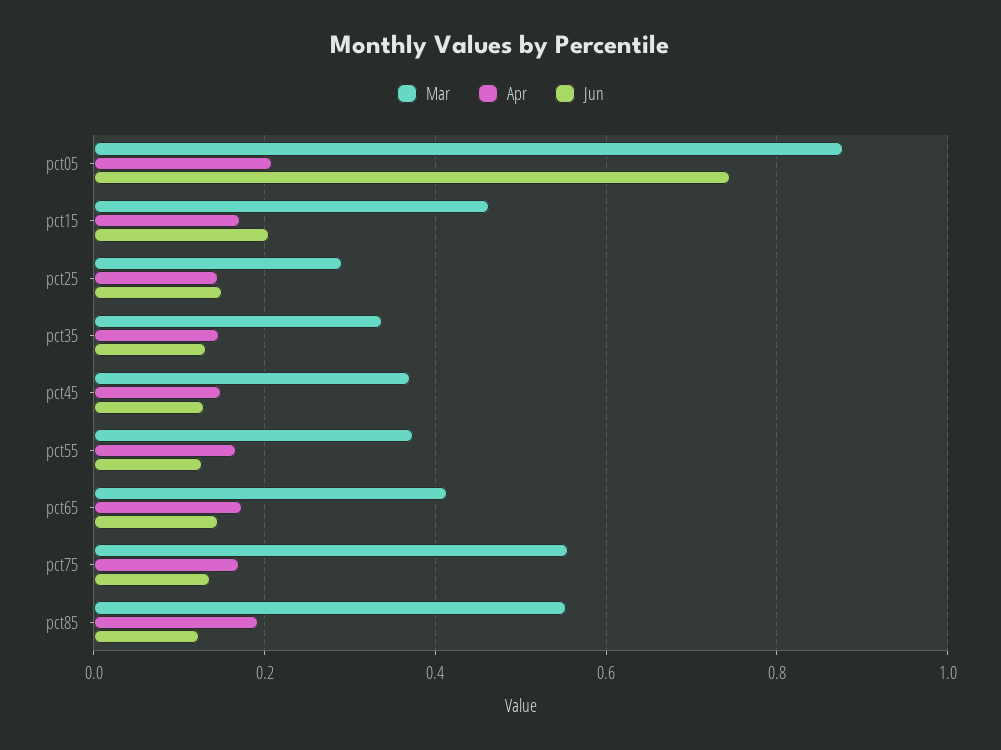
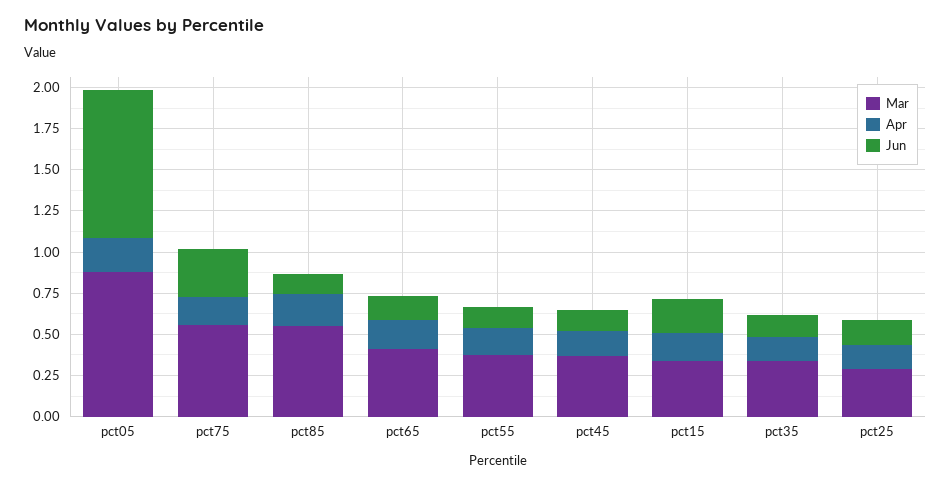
Jun, pct05: 0.74 -> 0.9
Mar, pct15: 0.46 -> 0.35
Jun, pct75: 0.14 -> 0.3

